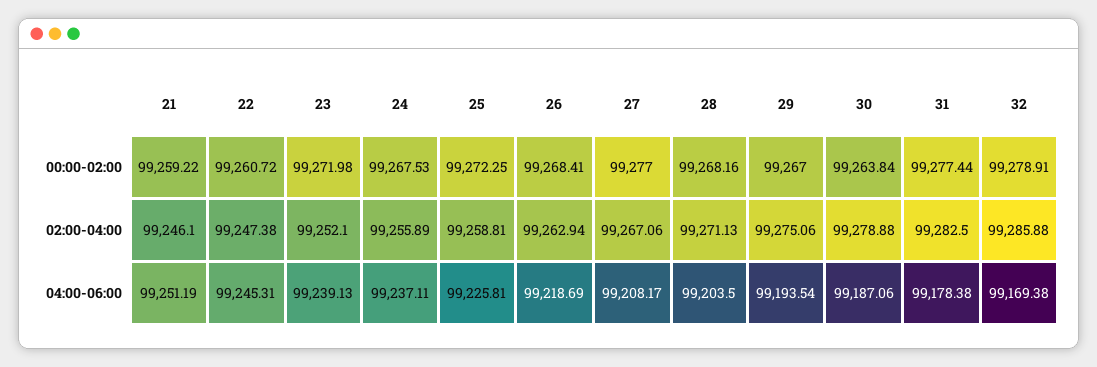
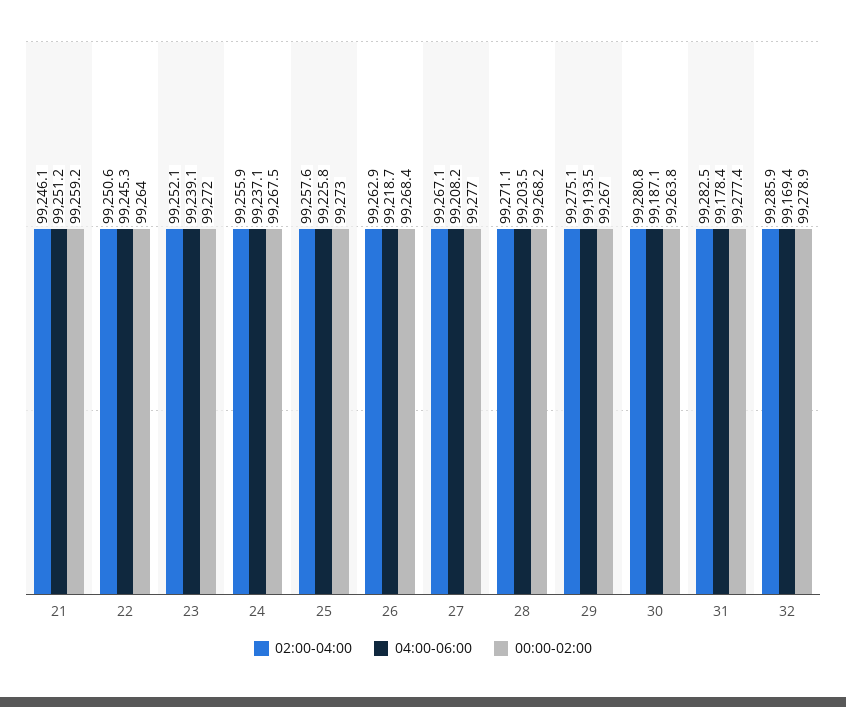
00:00-02:00, 22: 99260.72 -> 99264
00:00-02:00, 25: 99272.25 -> 99273
02:00-04:00, 22: 99247.38 -> 99250.6
02:00-04:00, 25: 99258.81 -> 99257.6
02:00-04:00, 30: 99278.88 -> 99280.8

